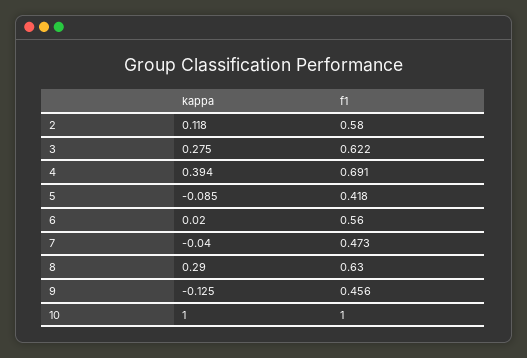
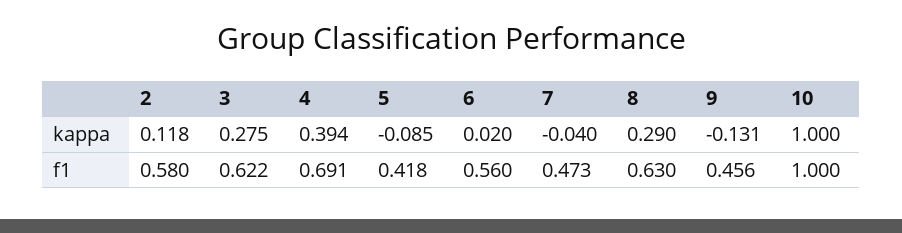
kappa, 9: -0.125 -> -0.131

